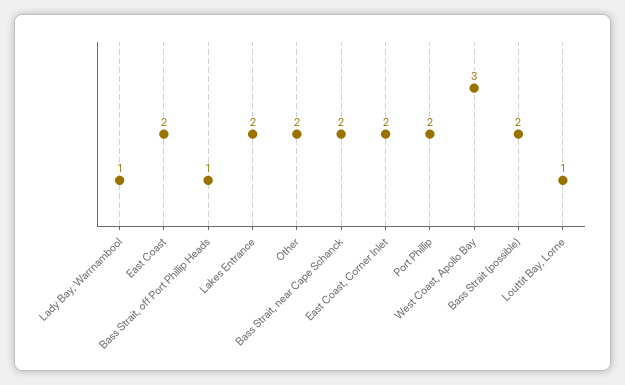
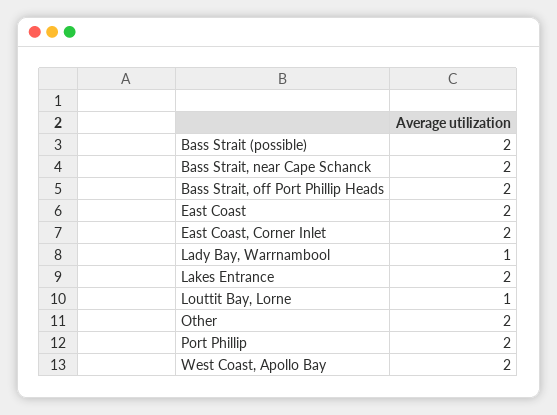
Bass Strait, off Port Phillip Heads: 1 -> 2
West Coast, Apollo Bay: 3 -> 2

